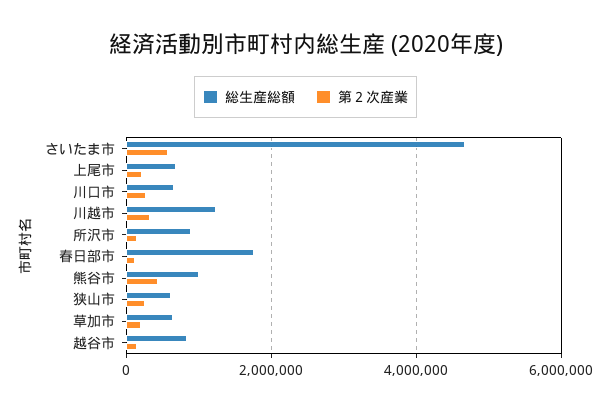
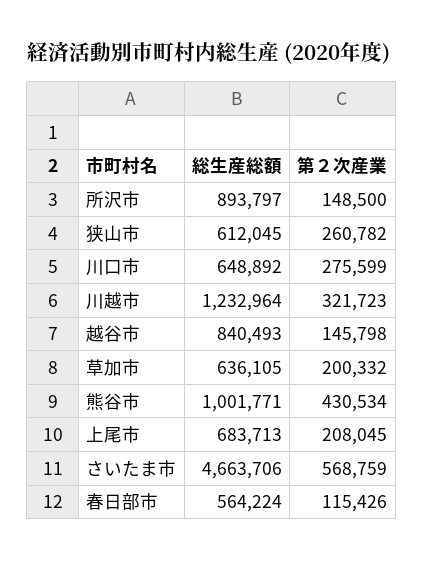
総生産総額, 春日部市: 1800000 -> 564224

